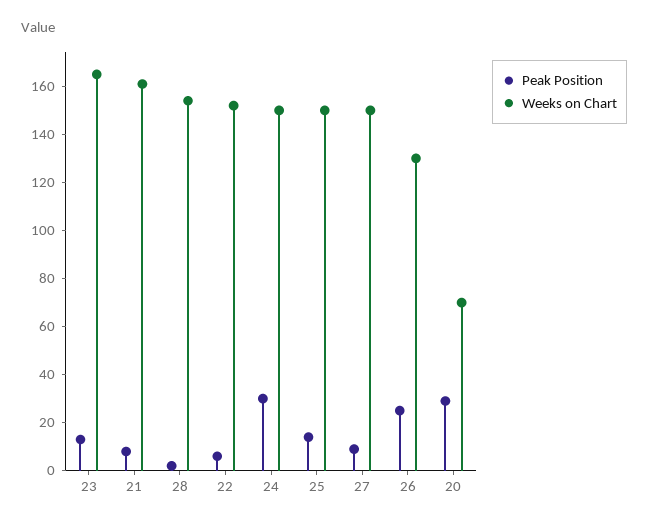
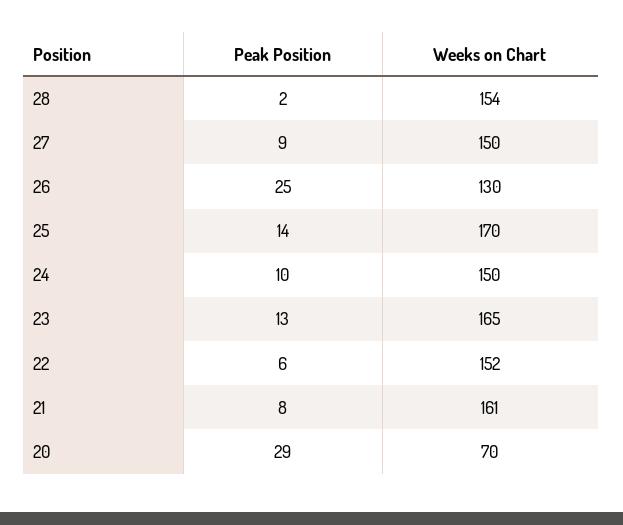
Peak Position, 24: 30 -> 10
Weeks on Chart, 25: 150 -> 170

